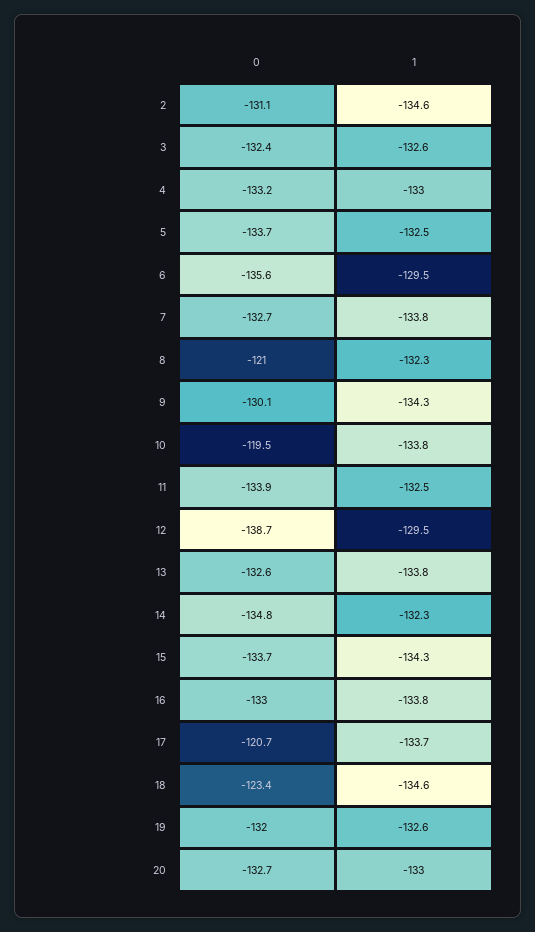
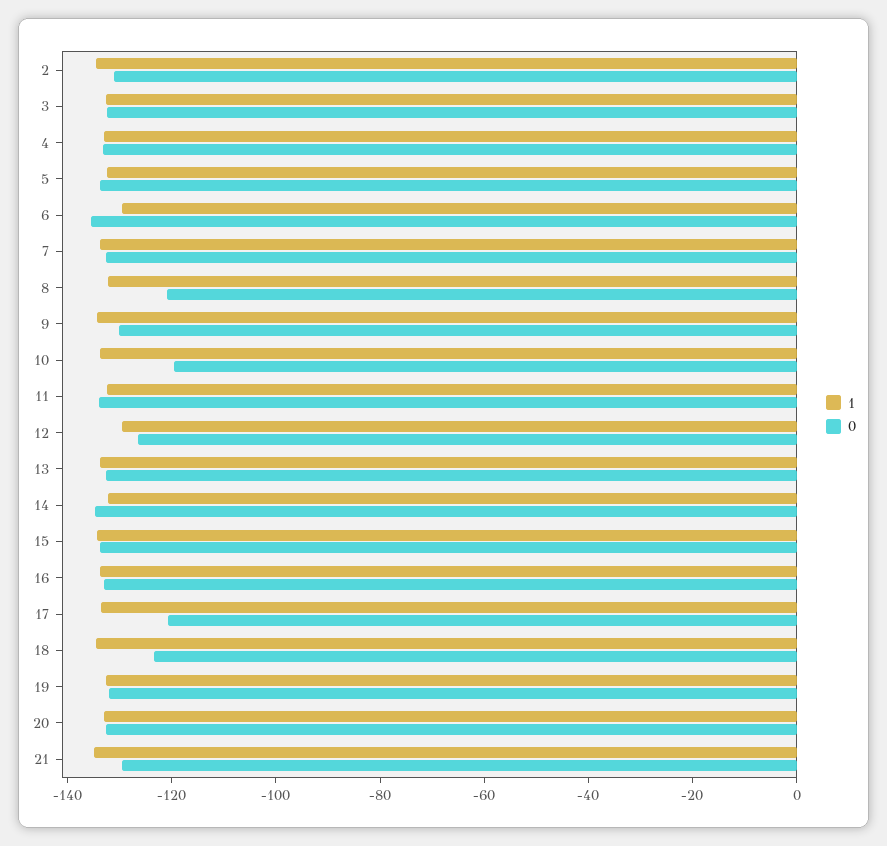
0, 12: -138.7 -> -125
1, 21: none -> -135
0, 21: none -> -130

